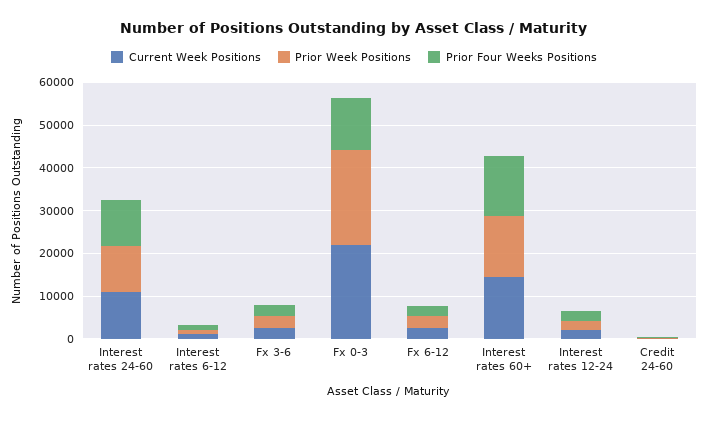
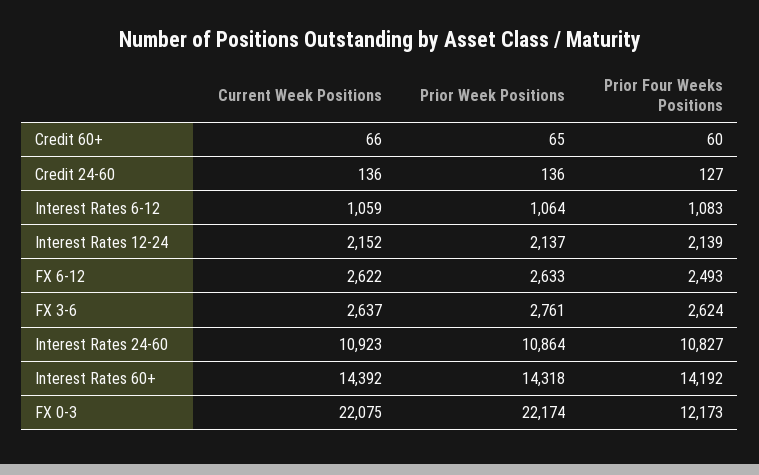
Current Week Positions, Credit 60+: none -> 66
Prior Week Positions, Credit 60+: none -> 65
Prior Four Weeks Positions, Credit 60+: none -> 60

